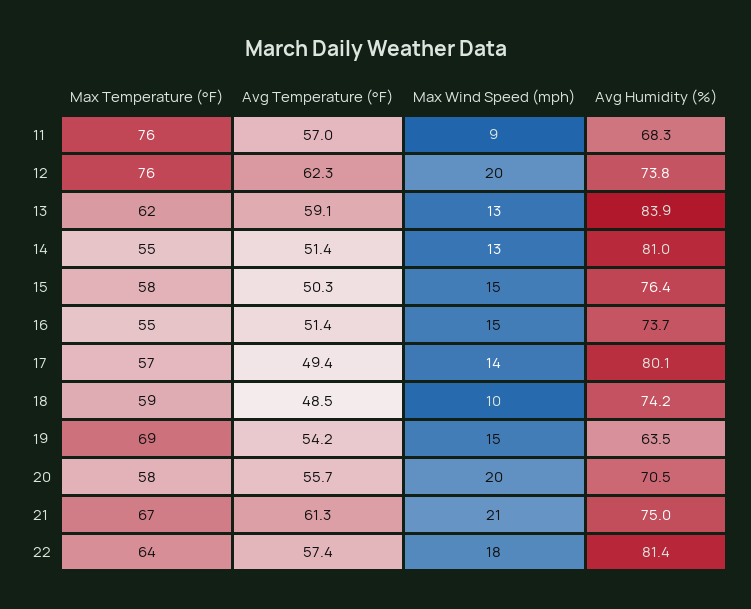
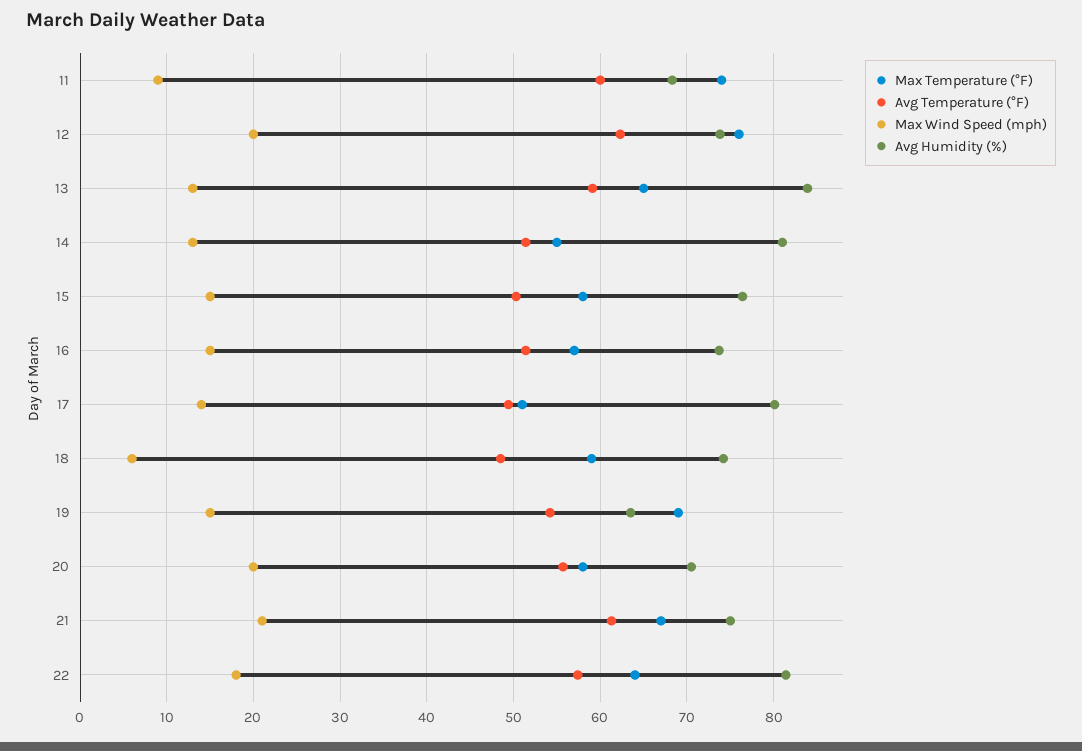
Max Temperature (°F), 11: 76 -> 74
Avg Temperature (°F), 11: 57 -> 60
Max Temperature (°F), 13: 62 -> 65
Max Temperature (°F), 16: 55 -> 57
Max Temperature (°F), 17: 57 -> 51
Max Wind Speed (mph), 18: 10 -> 6

